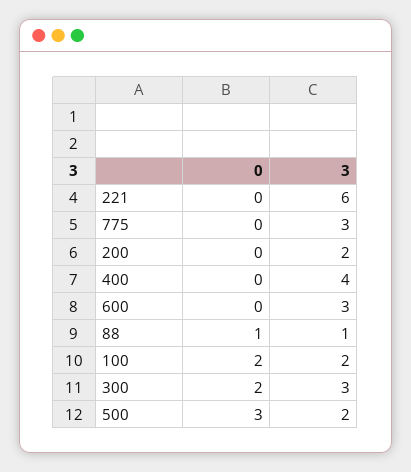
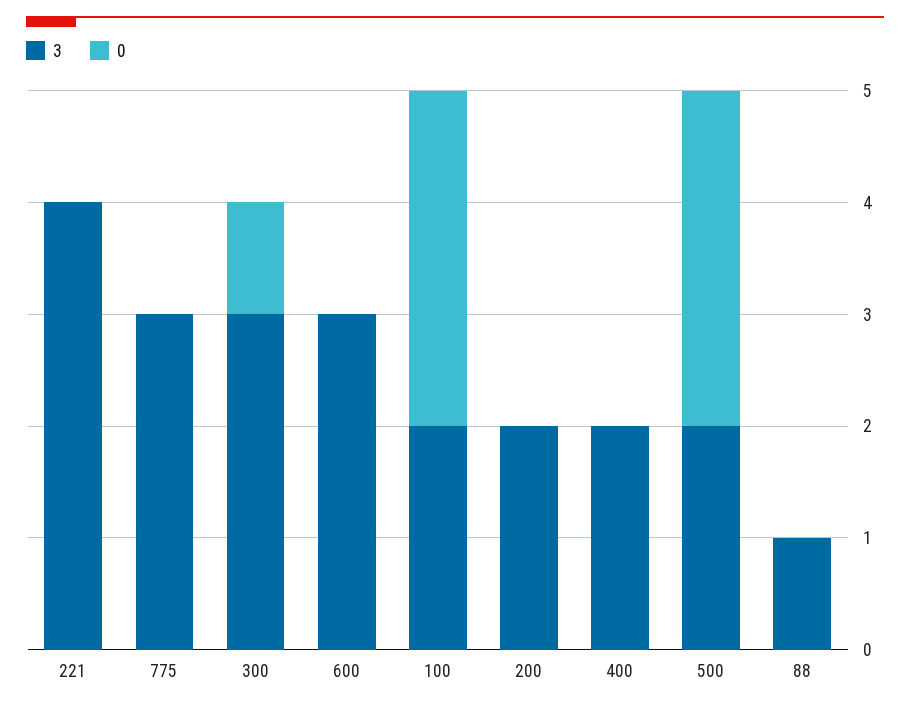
3, 221: 6 -> 4
3, 400: 4 -> 2
0, 88: 1 -> 0
0, 100: 2 -> 3
0, 300: 2 -> 1

